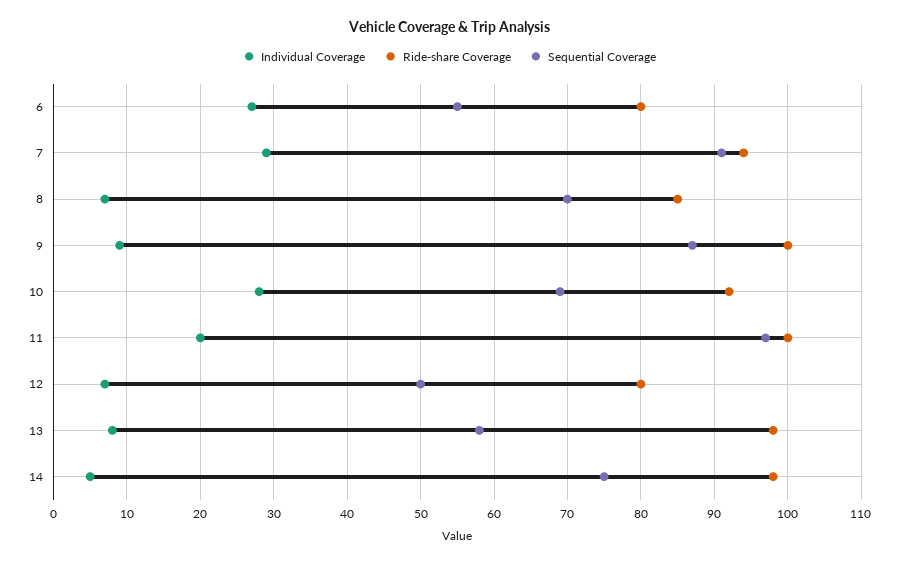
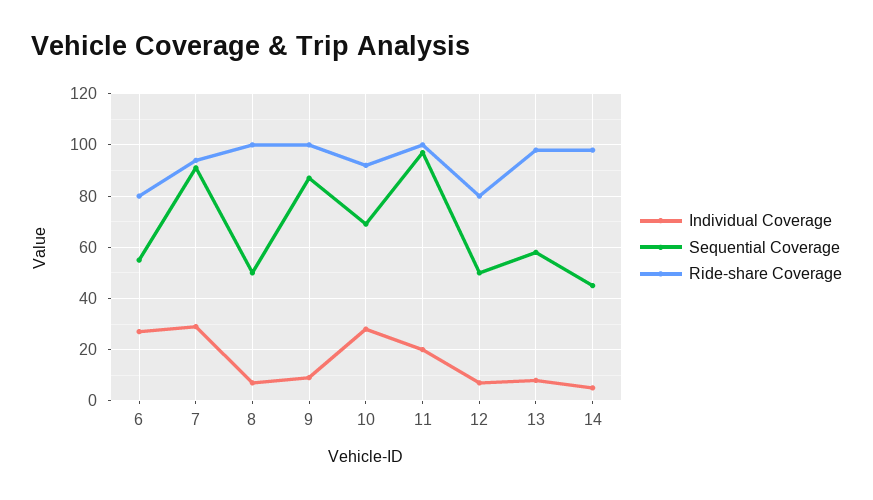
Ride-share Coverage, 8: 85 -> 100
Sequential Coverage, 8: 70 -> 50
Sequential Coverage, 14: 75 -> 45

